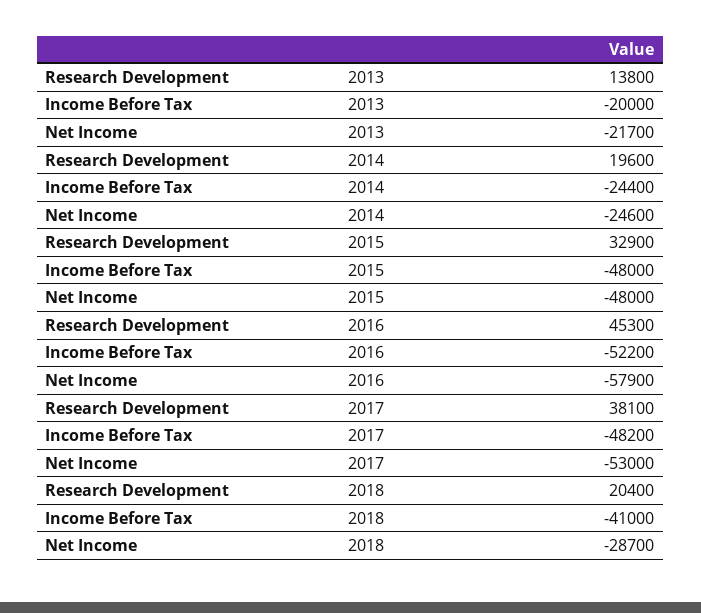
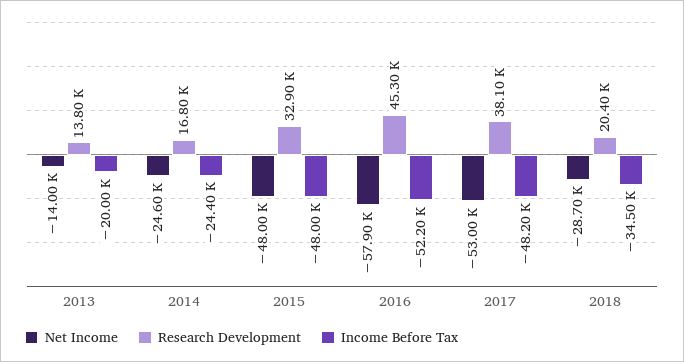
Net Income, 2013: -21700 -> -14000
Research Development, 2014: 19600 -> 16800
Income Before Tax, 2018: -41000 -> -34500

